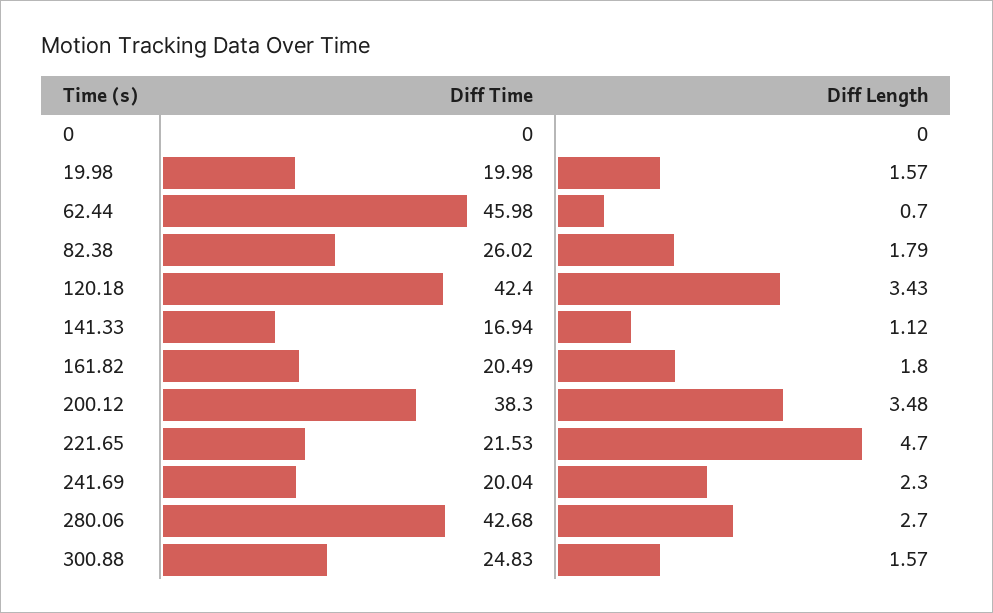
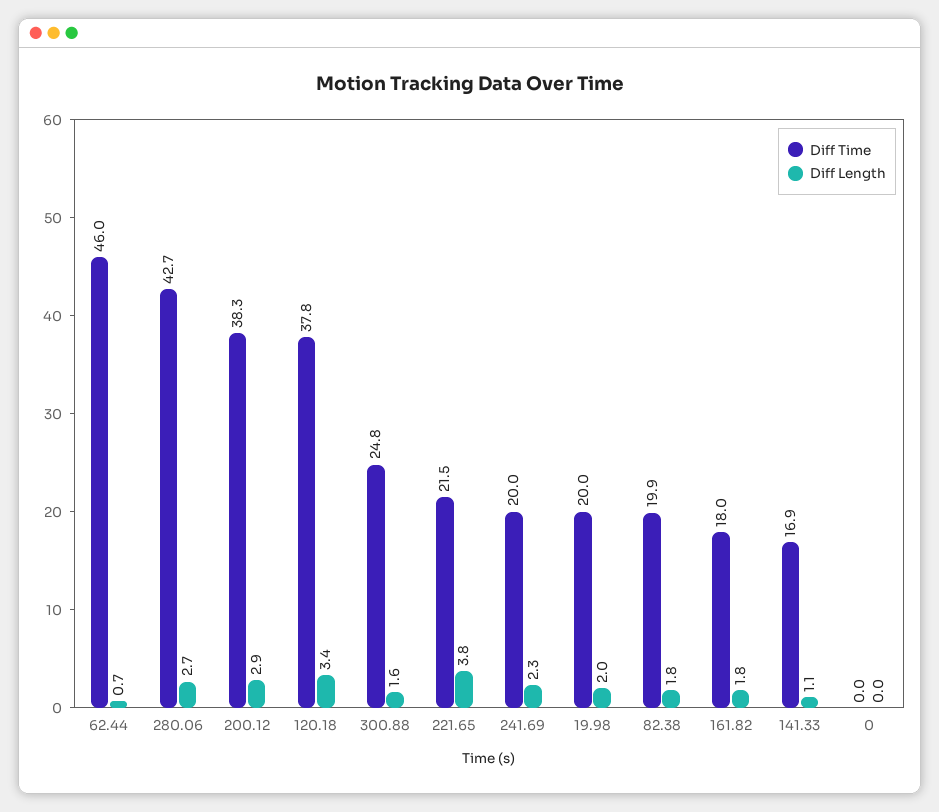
Diff Length, 19.98: 1.57 -> 2
Diff Time, 82.38: 26.02 -> 19.9
Diff Time, 120.18: 42.4 -> 37.8
Diff Time, 161.82: 20.49 -> 18
Diff Length, 200.12: 3.48 -> 2.9
Diff Length, 221.65: 4.7 -> 3.8

